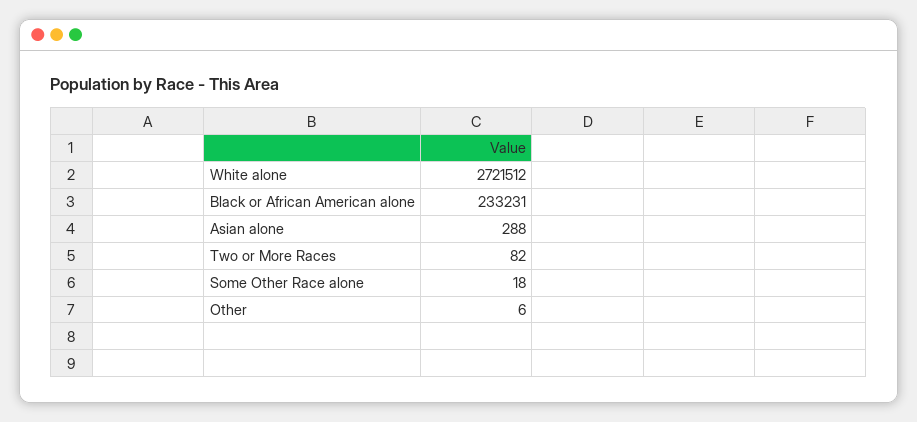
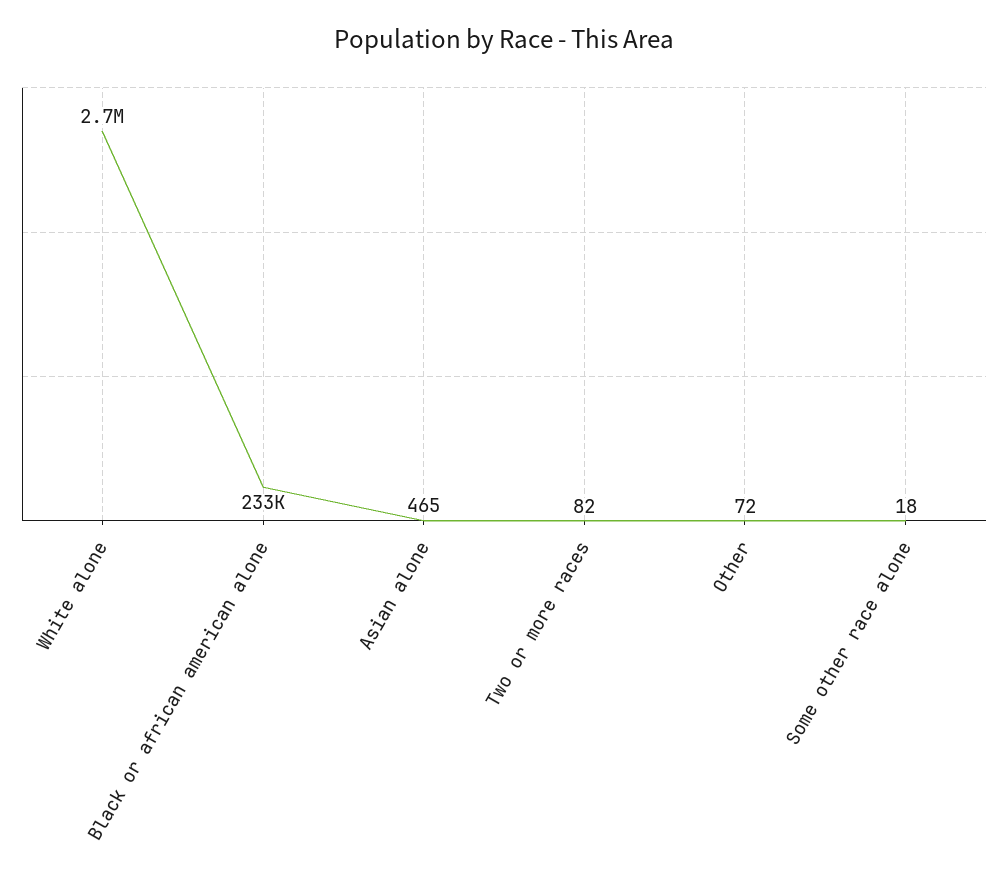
Asian alone: 288 -> 465
Other: 6 -> 72

